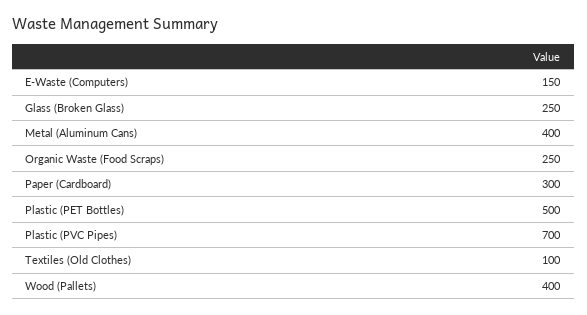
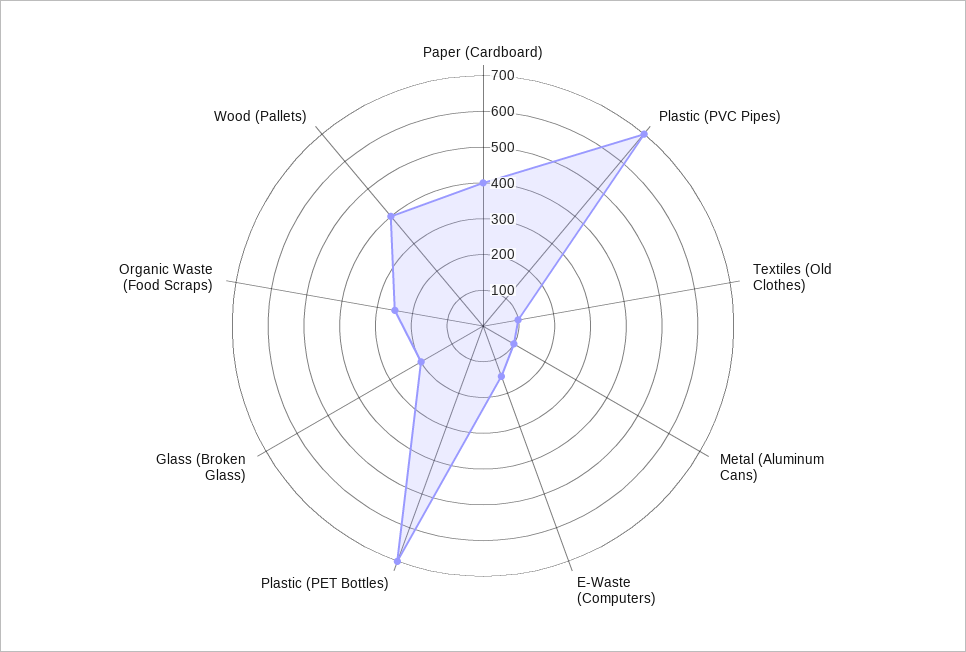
Glass (Broken Glass): 250 -> 200
Metal (Aluminum Cans): 400 -> 100
Paper (Cardboard): 300 -> 400
Plastic (PET Bottles): 500 -> 700

